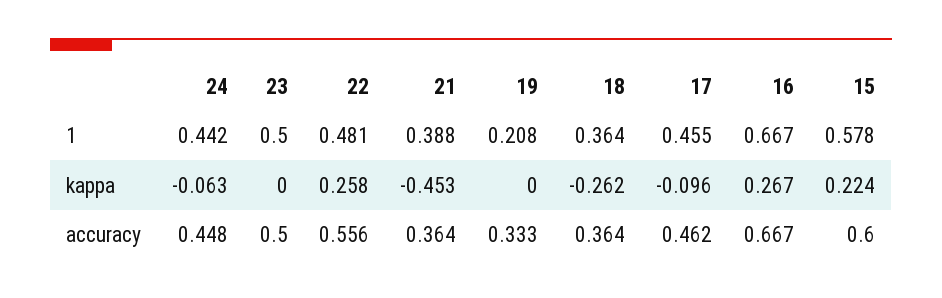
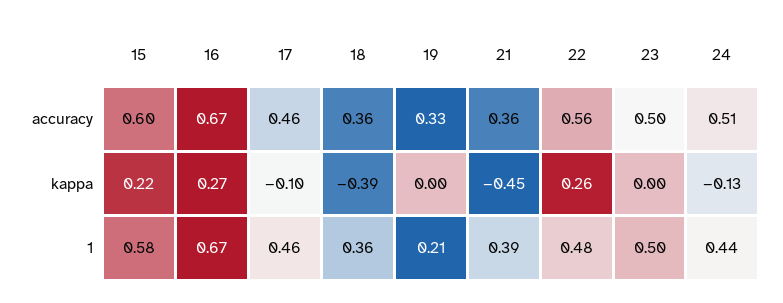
24, kappa: -0.063 -> -0.13
18, kappa: -0.262 -> -0.39
24, accuracy: 0.448 -> 0.51

